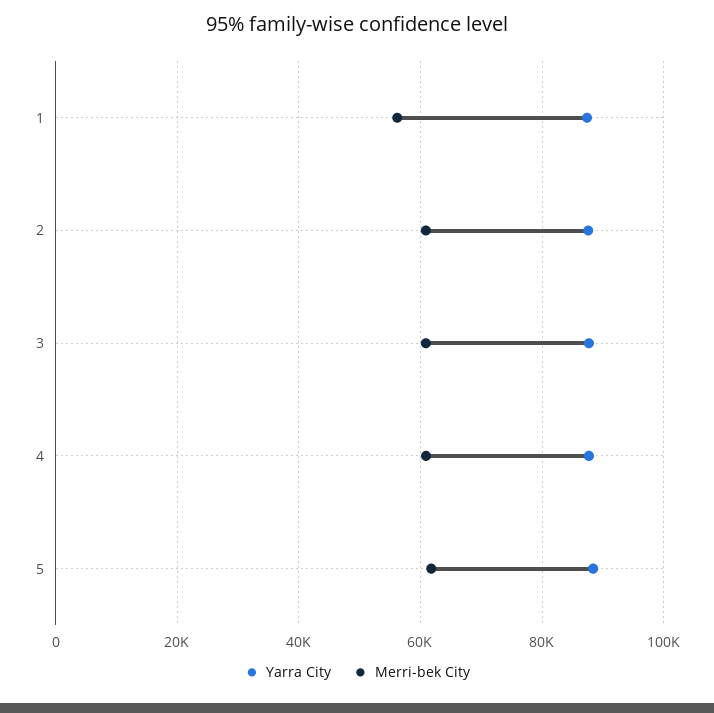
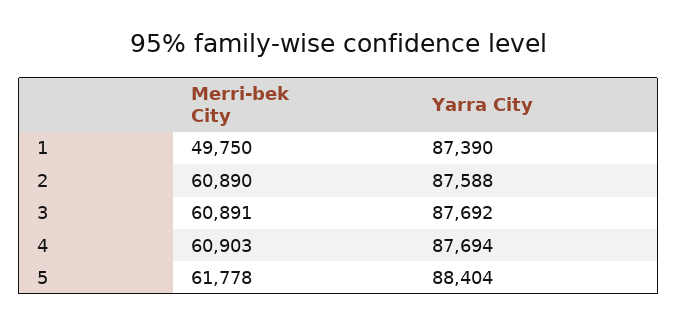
Merri-bek City, 1: 56000 -> 49750

